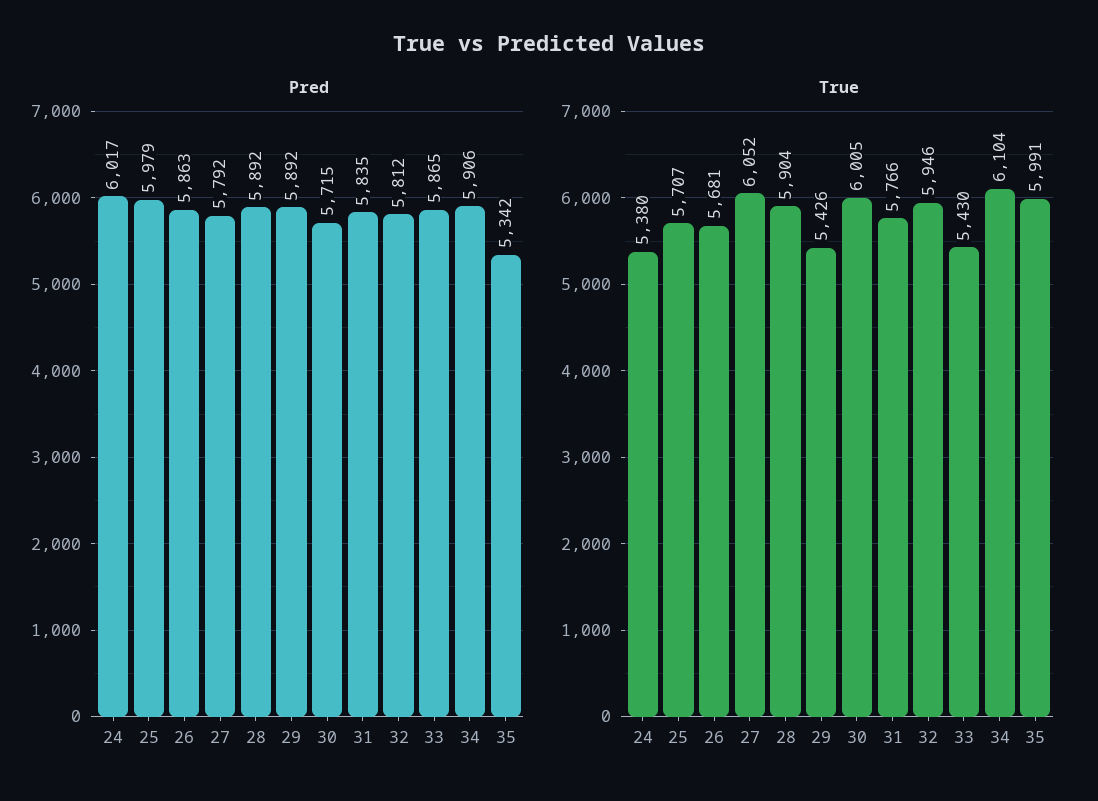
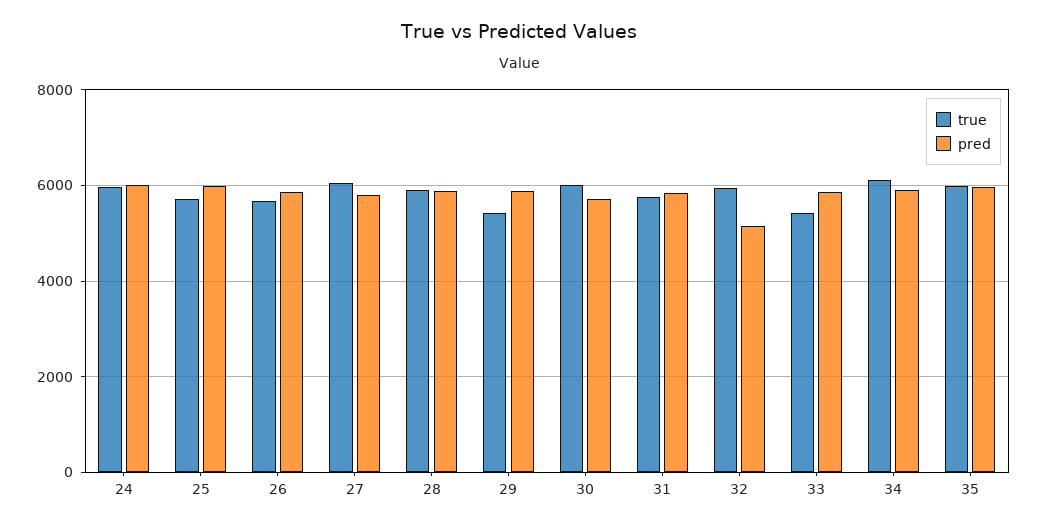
Pred, 32: 5812 -> 5200
Pred, 35: 5342 -> 6000
True, 24: 5380 -> 6000

